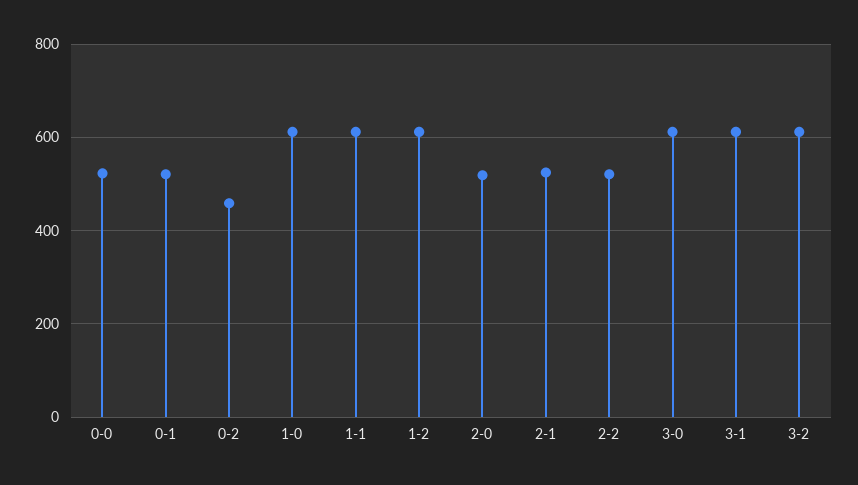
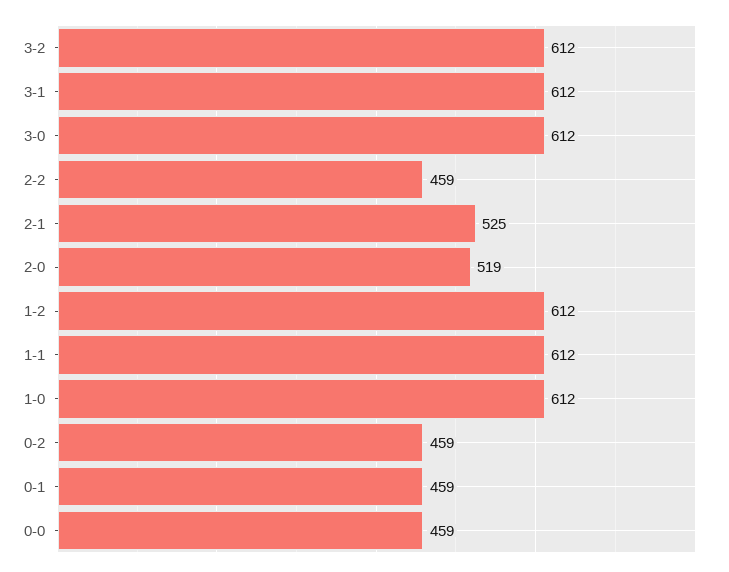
0-0: 520 -> 459
0-1: 520 -> 459
2-2: 520 -> 459

